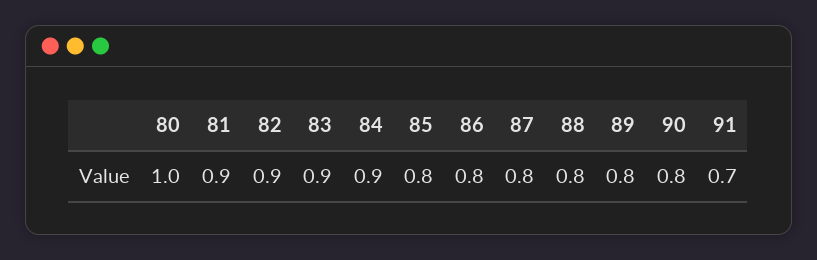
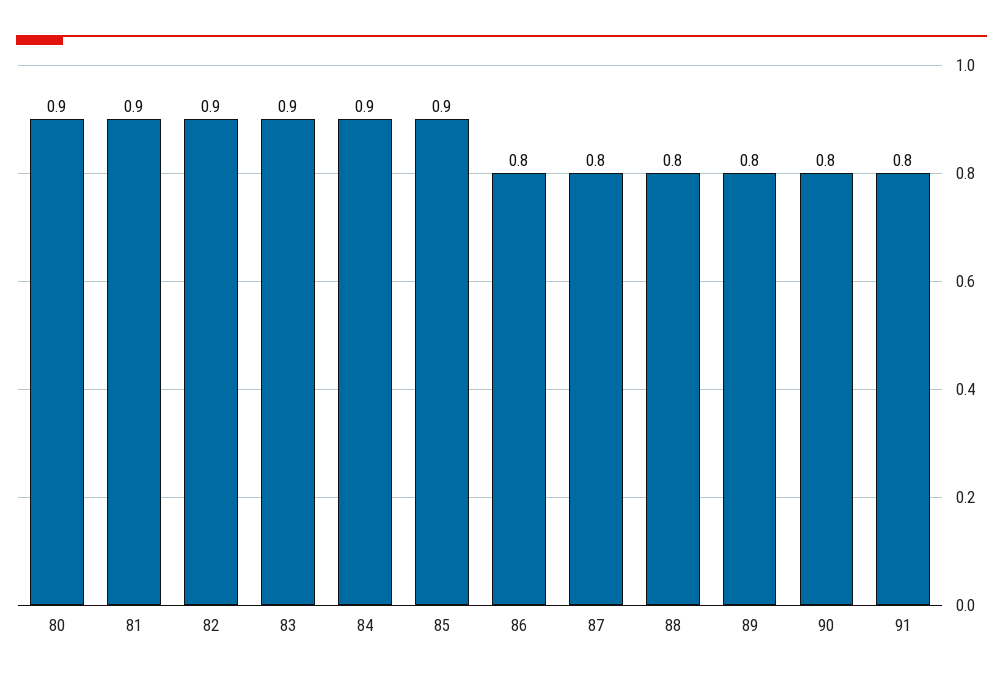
80: 1 -> 0.9
85: 0.8 -> 0.9
91: 0.7 -> 0.8

